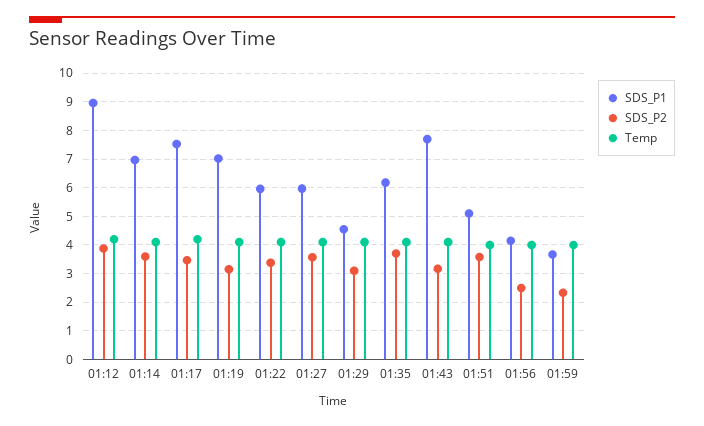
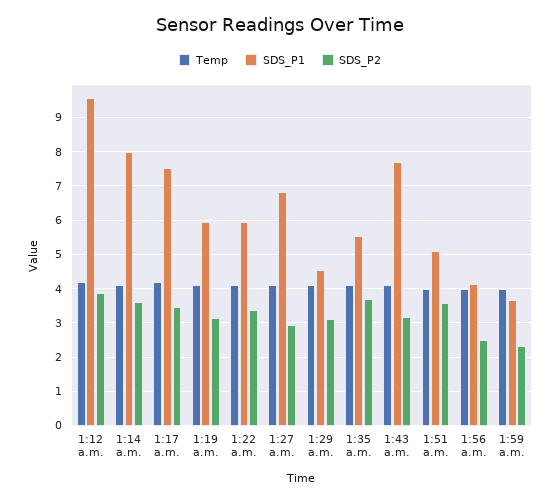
SDS_P1, 01:12: 9 -> 9.6
SDS_P1, 01:14: 7 -> 8
SDS_P1, 01:19: 7 -> 6
SDS_P1, 01:27: 6 -> 6.8
SDS_P2, 01:27: 3.5 -> 3
SDS_P1, 01:35: 6.25 -> 5.6

